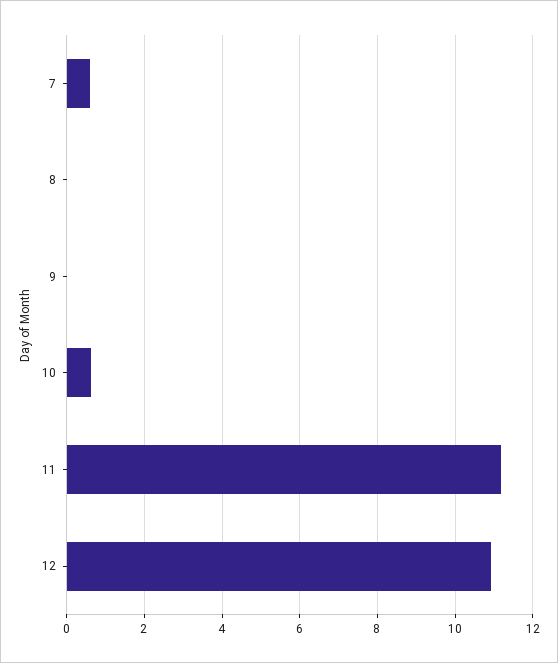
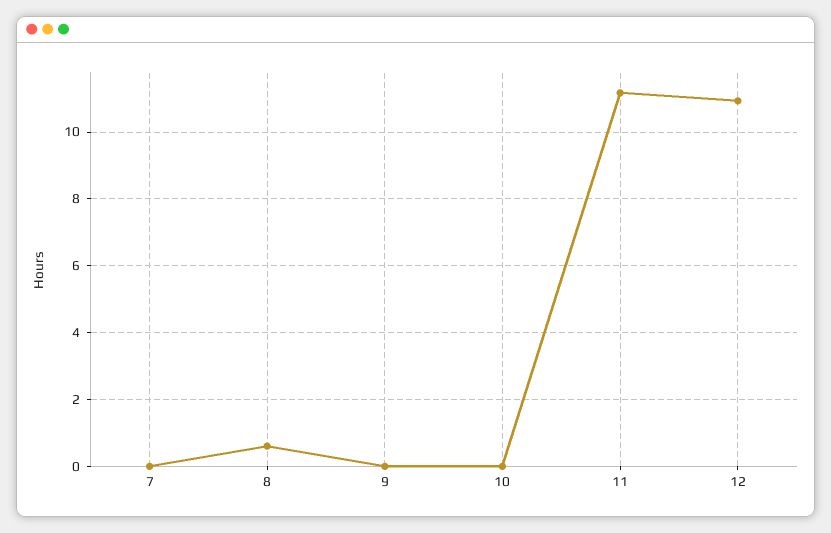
7: 0.6 -> 0
8: 0 -> 0.6
10: 0.6 -> 0

